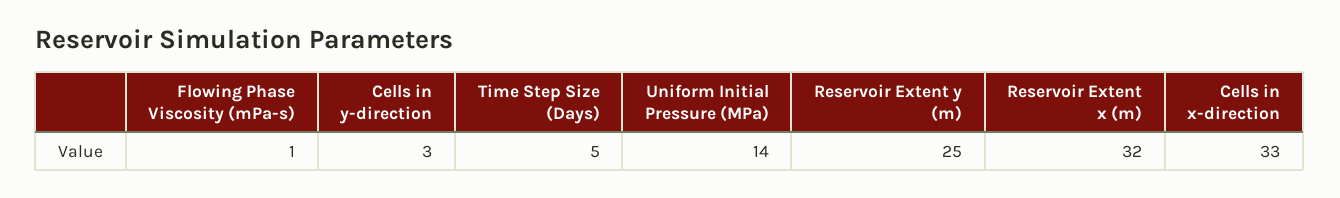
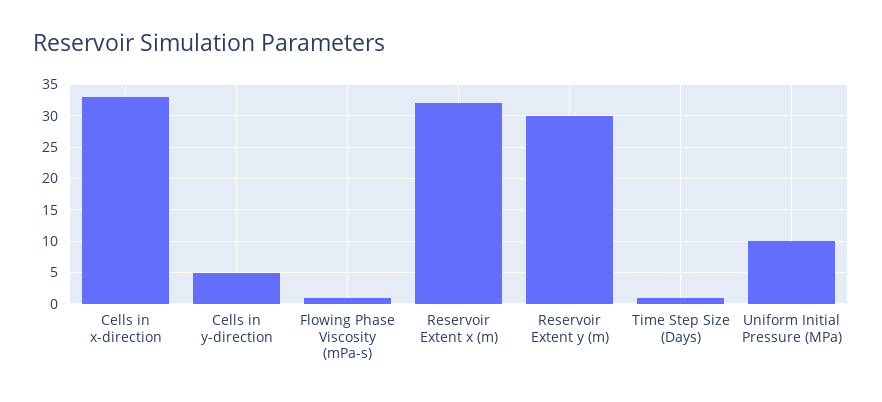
Cells in y-direction: 3 -> 5
Time Step Size (Days): 5 -> 1
Uniform Initial Pressure (MPa): 14 -> 10
Reservoir Extent y (m): 25 -> 30

